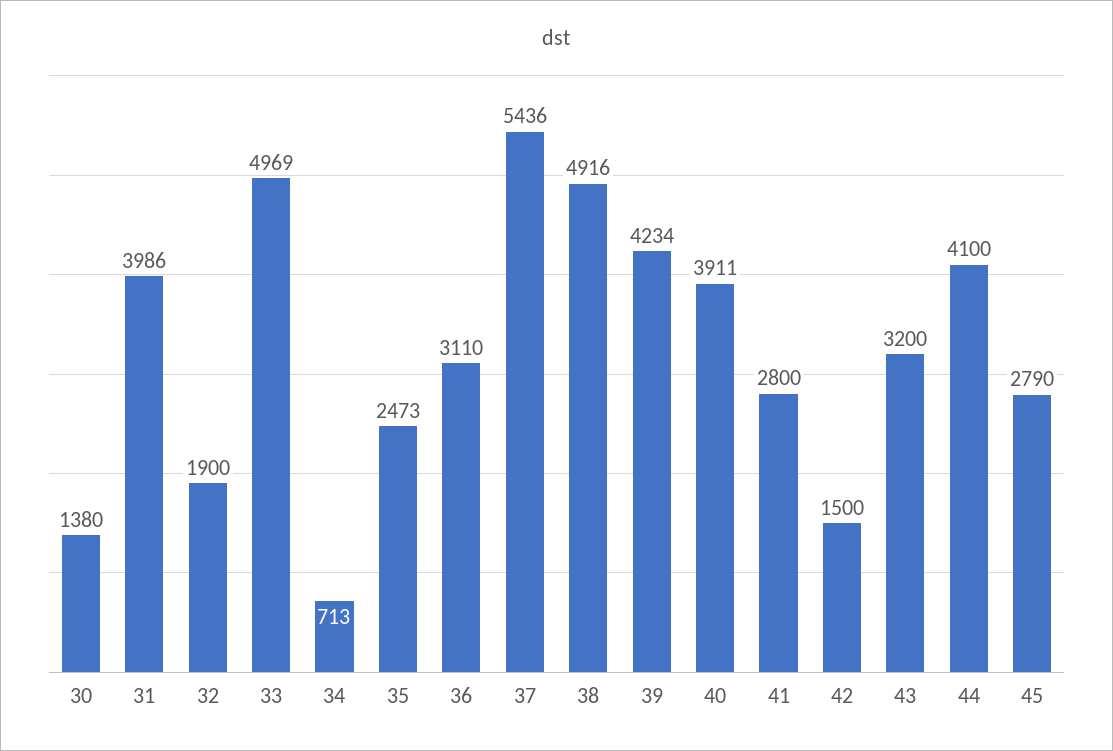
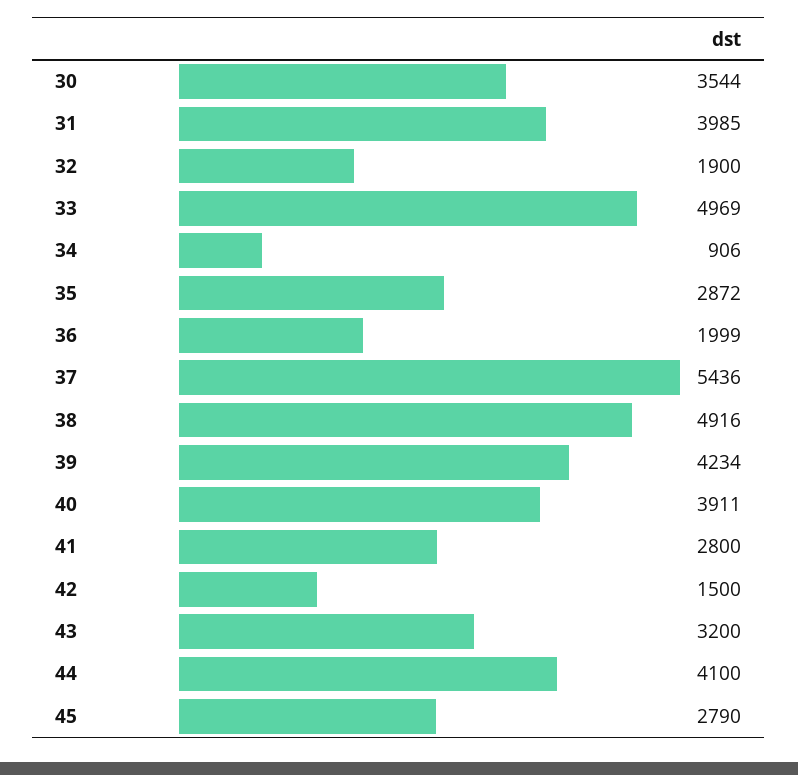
30: 1380 -> 3544
31: 3986 -> 3985
34: 713 -> 906
35: 2473 -> 2872
36: 3110 -> 1999

